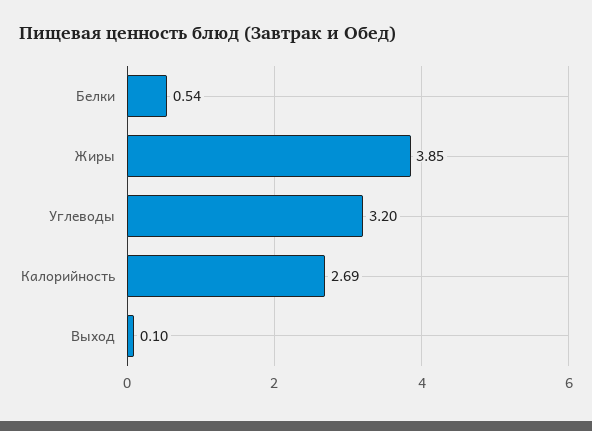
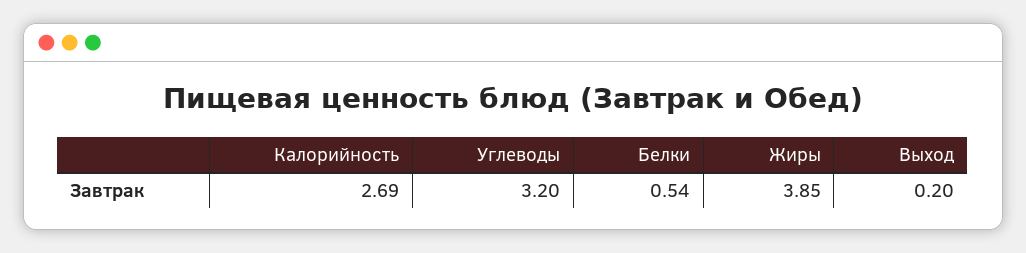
Выход: 0.1 -> 0.2

